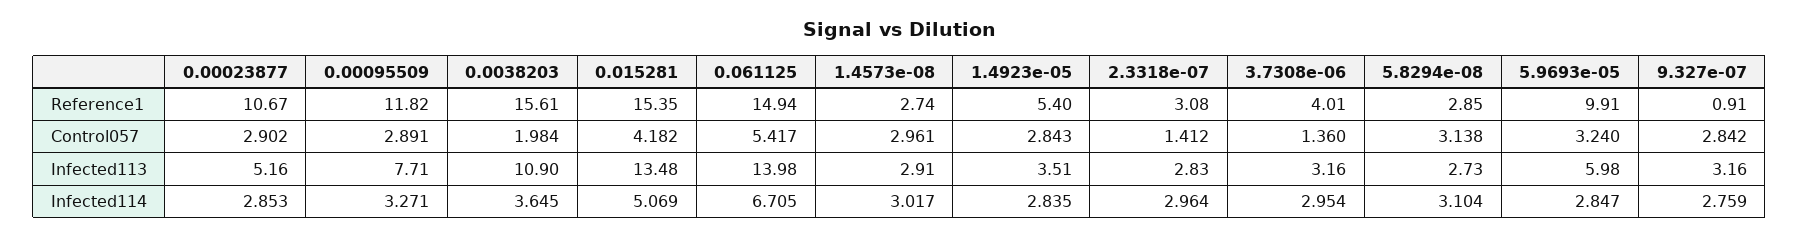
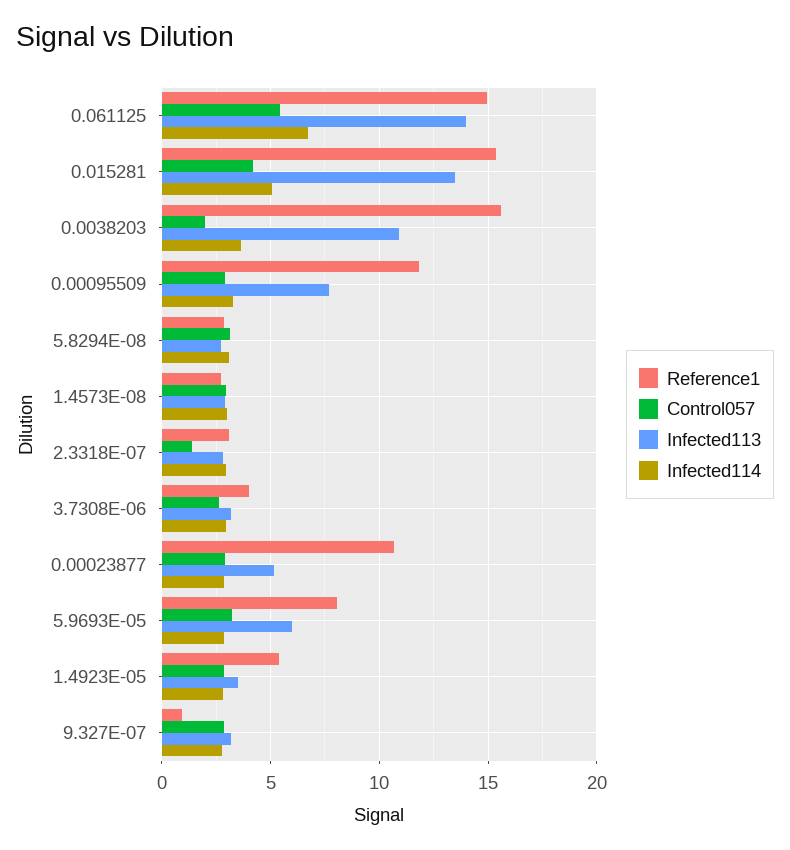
Reference1, 5.9693e-05: 9.91 -> 8
Control057, 3.7308e-06: 1.36 -> 2.5

